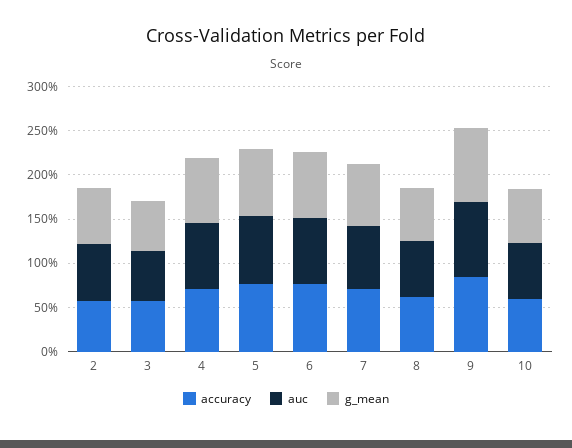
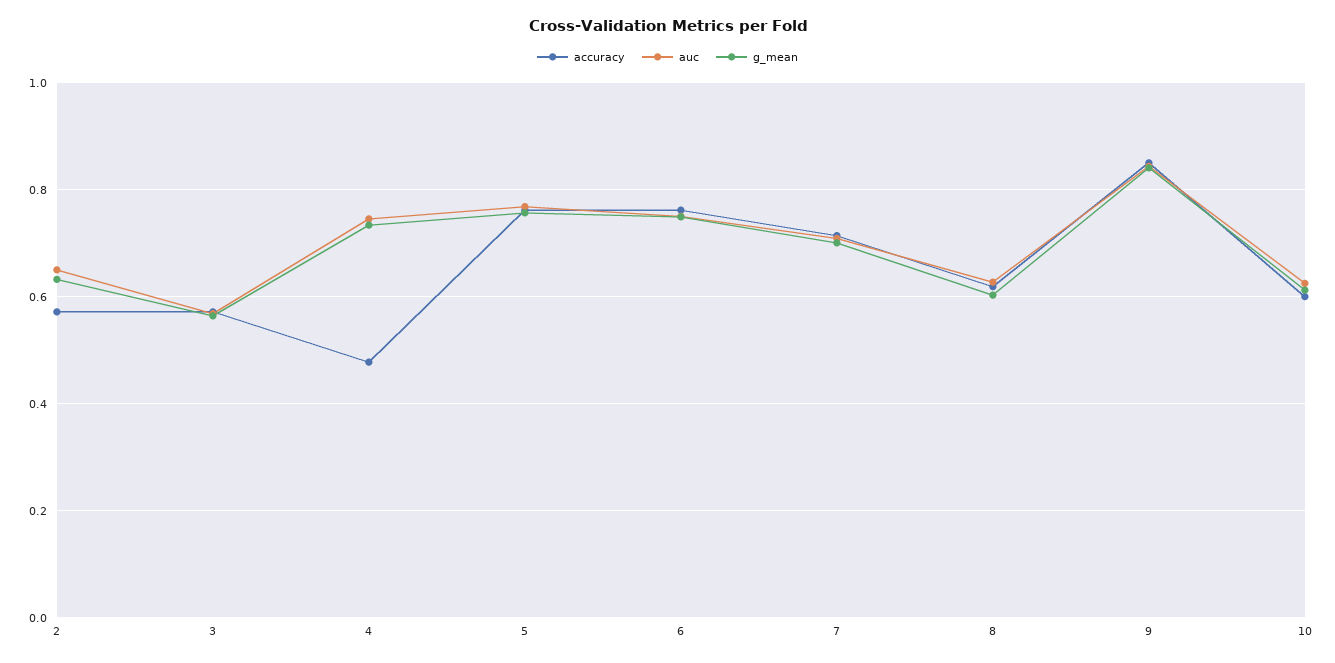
accuracy, 4: 0.7 -> 0.48

